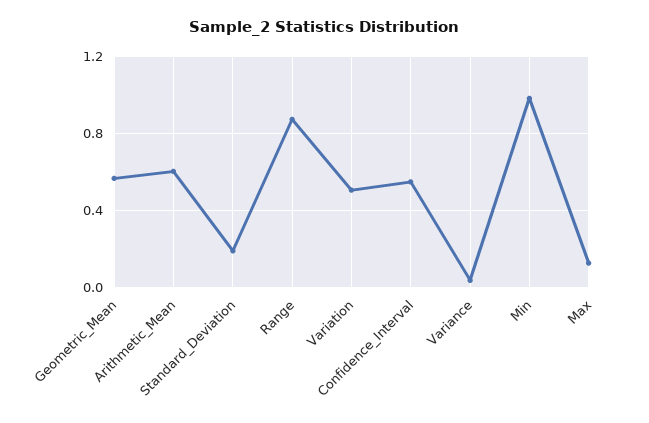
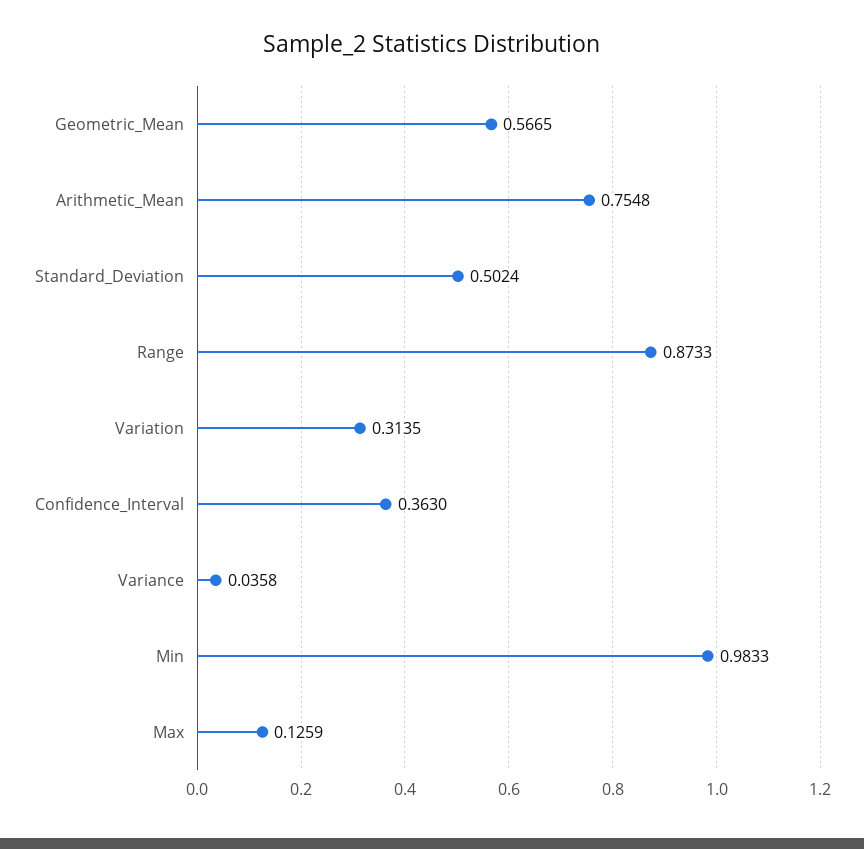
Arithmetic_Mean: 0.6 -> 0.7548
Standard_Deviation: 0.2 -> 0.5024
Variation: 0.5 -> 0.3135
Confidence_Interval: 0.55 -> 0.363

